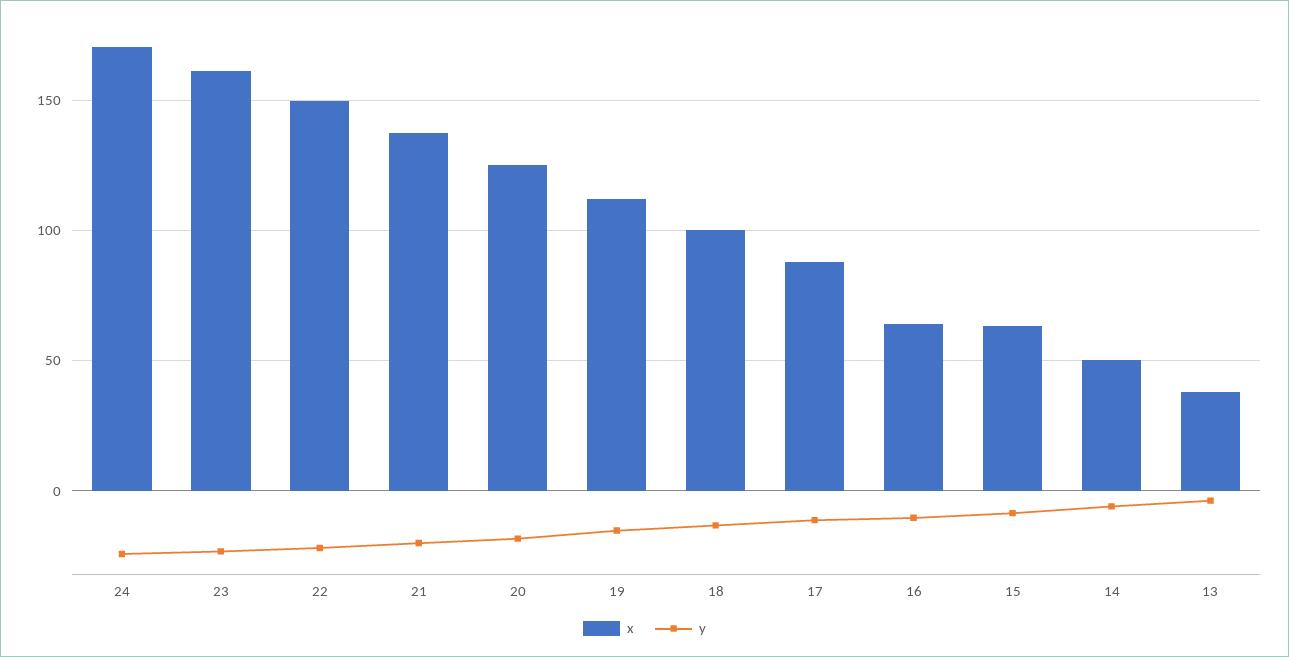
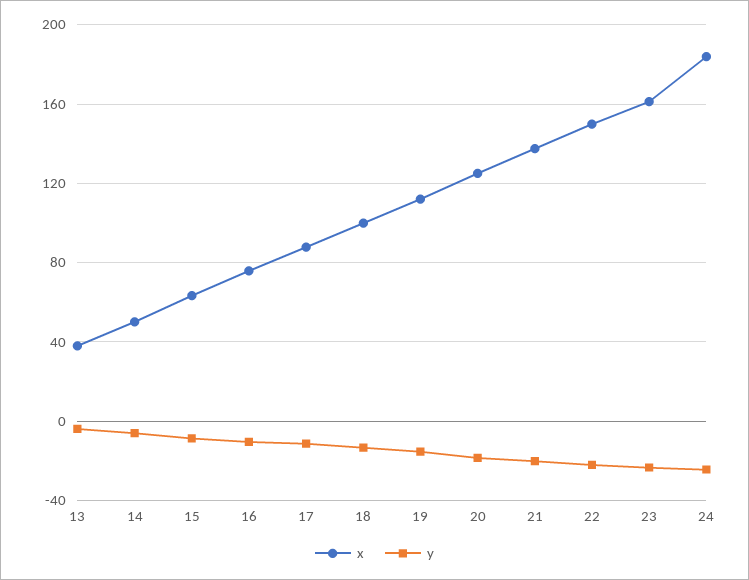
x, 24: 170 -> 185
x, 16: 65 -> 75

